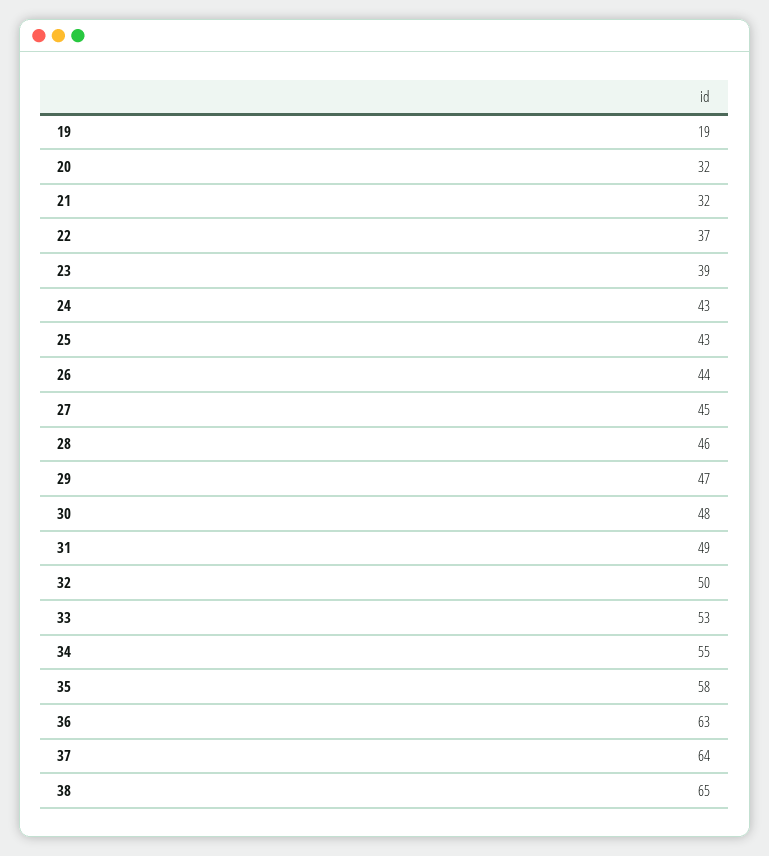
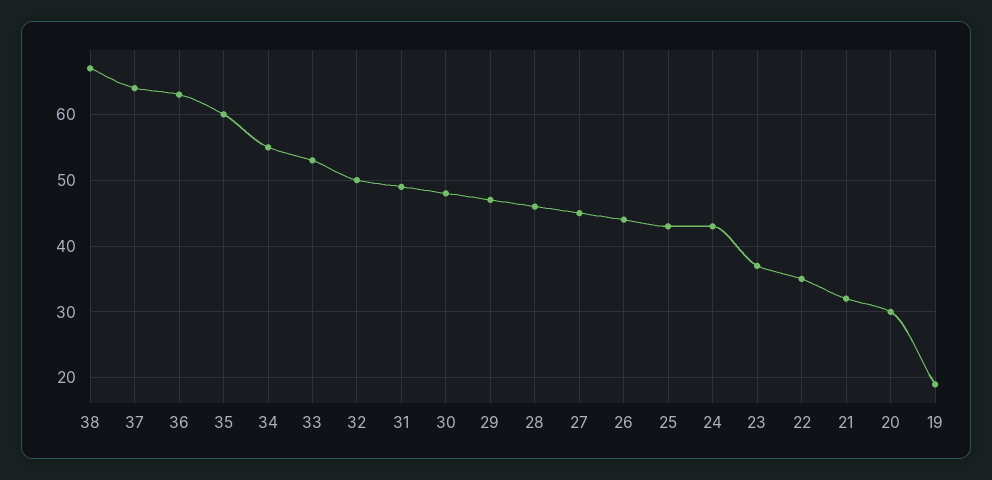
20: 32 -> 30
22: 37 -> 35
23: 39 -> 37
35: 58 -> 60
38: 65 -> 67

